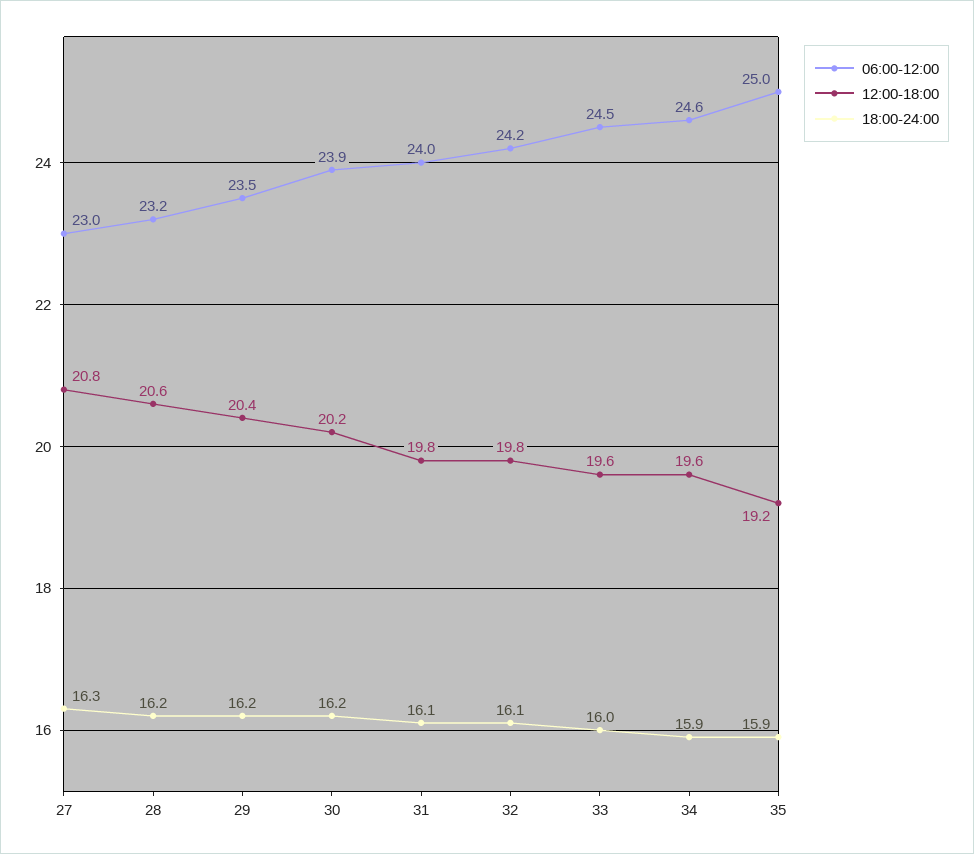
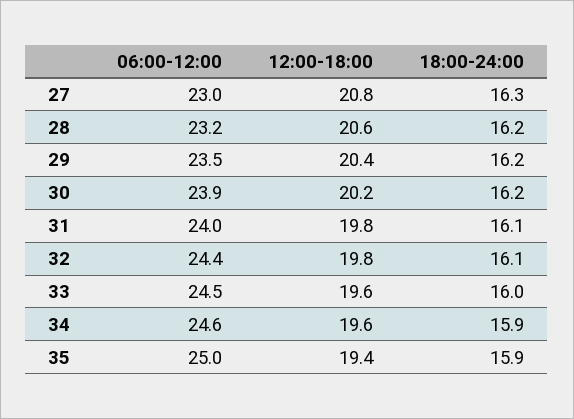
06:00-12:00, 32: 24.2 -> 24.4
12:00-18:00, 35: 19.2 -> 19.4

